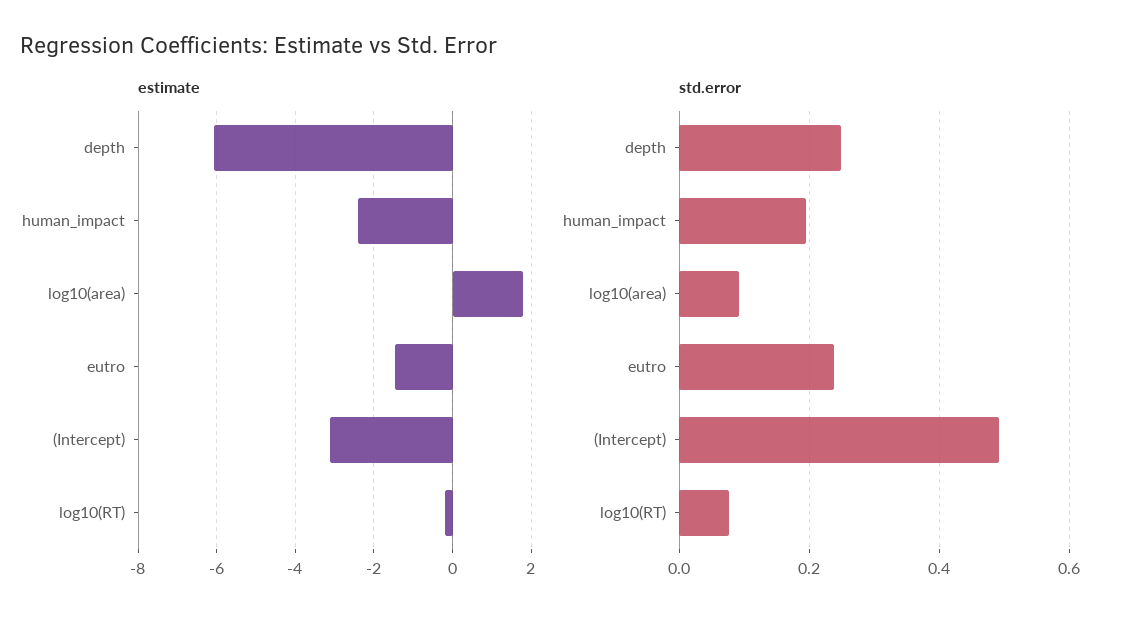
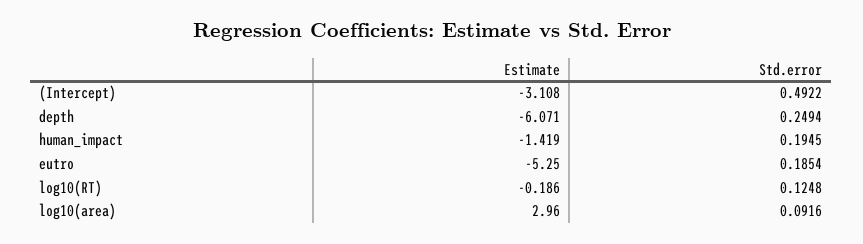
estimate, human_impact: -2.4 -> -1.419
estimate, log10(area): 1.8 -> 2.96
estimate, eutro: -1.4 -> -5.25
std.error, eutro: 0.24 -> 0.1854
std.error, log10(RT): 0.08 -> 0.1248

